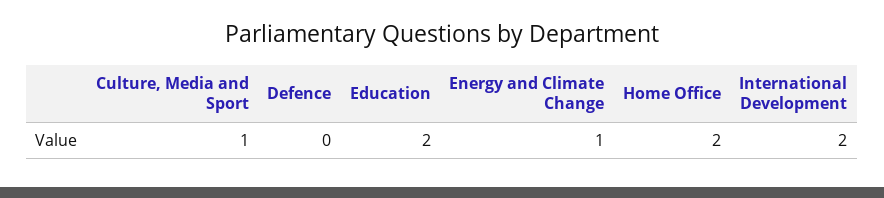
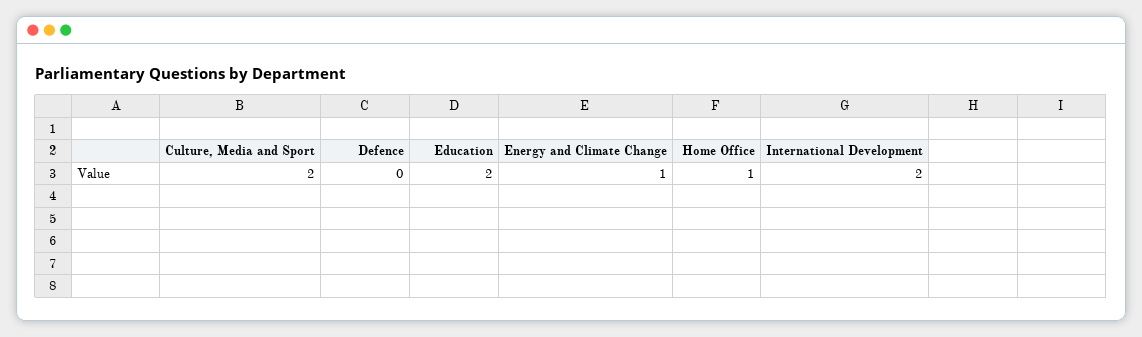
Culture, Media and Sport: 1 -> 2
Home Office: 2 -> 1

